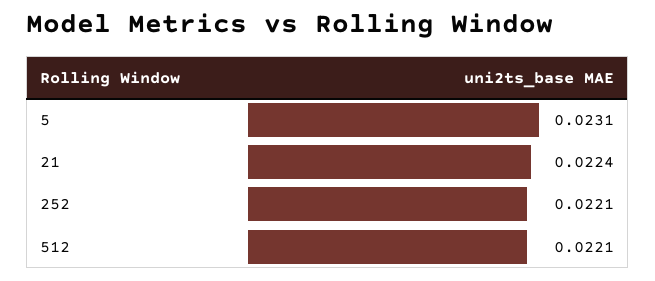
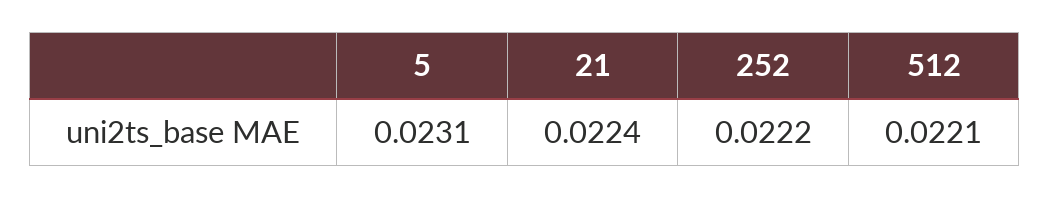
252: 0.0221 -> 0.0222

